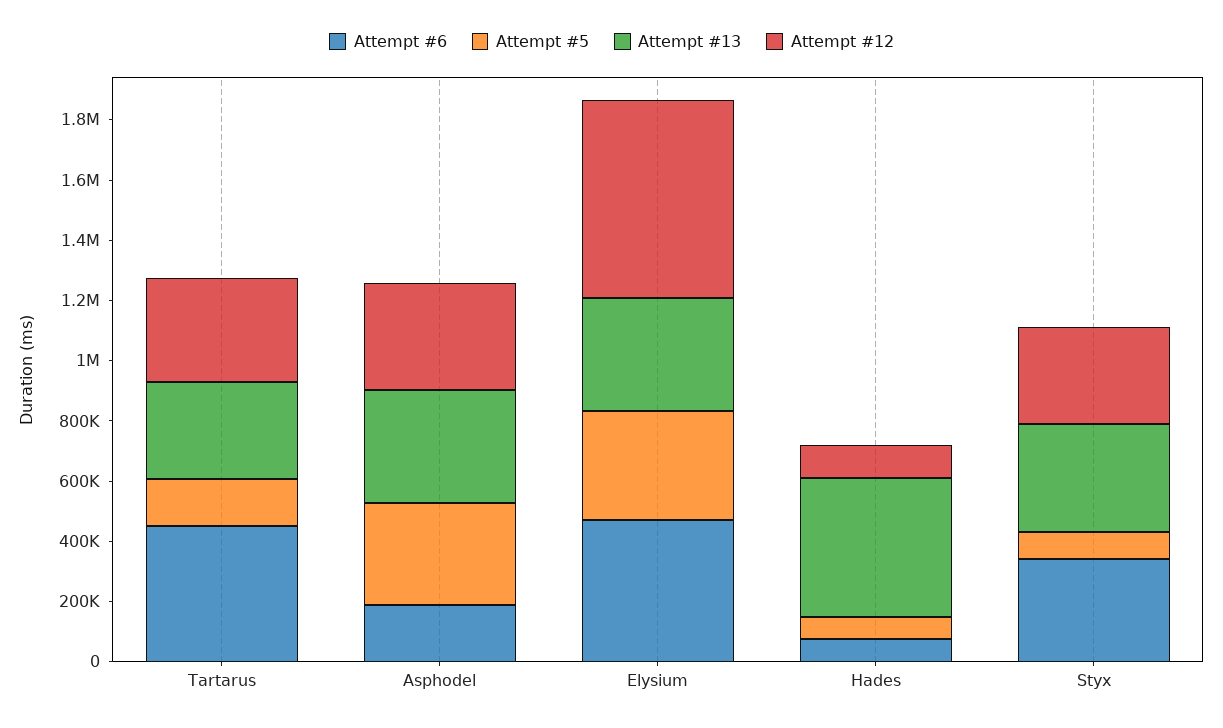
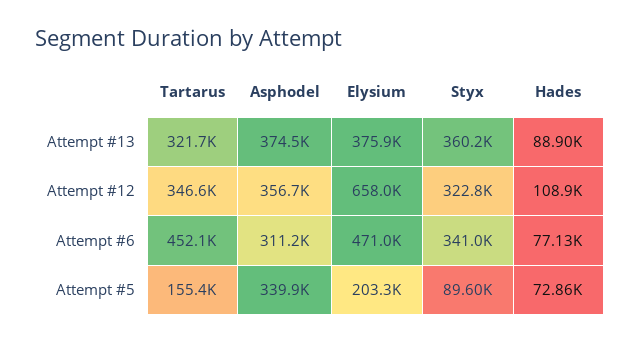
Attempt #6, Asphodel: 200000 -> 311200
Attempt #5, Elysium: 350000 -> 203300
Attempt #13, Hades: 450000 -> 88900

